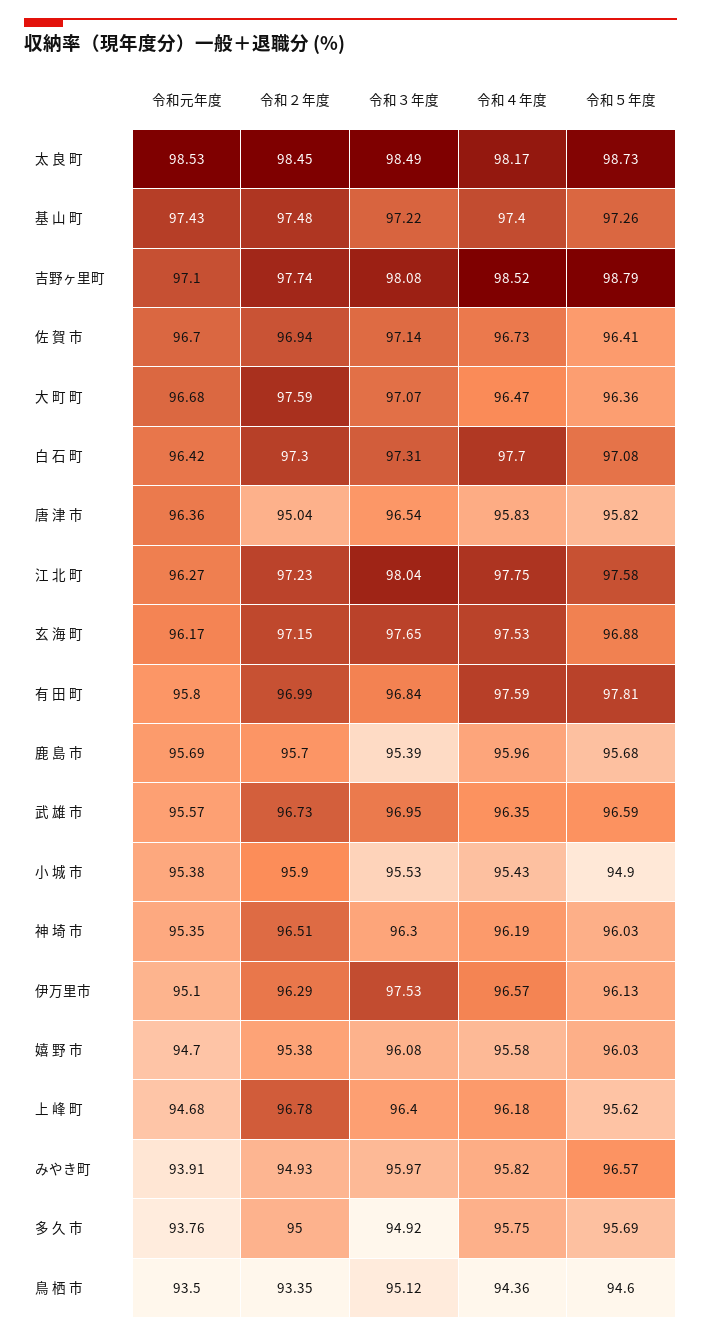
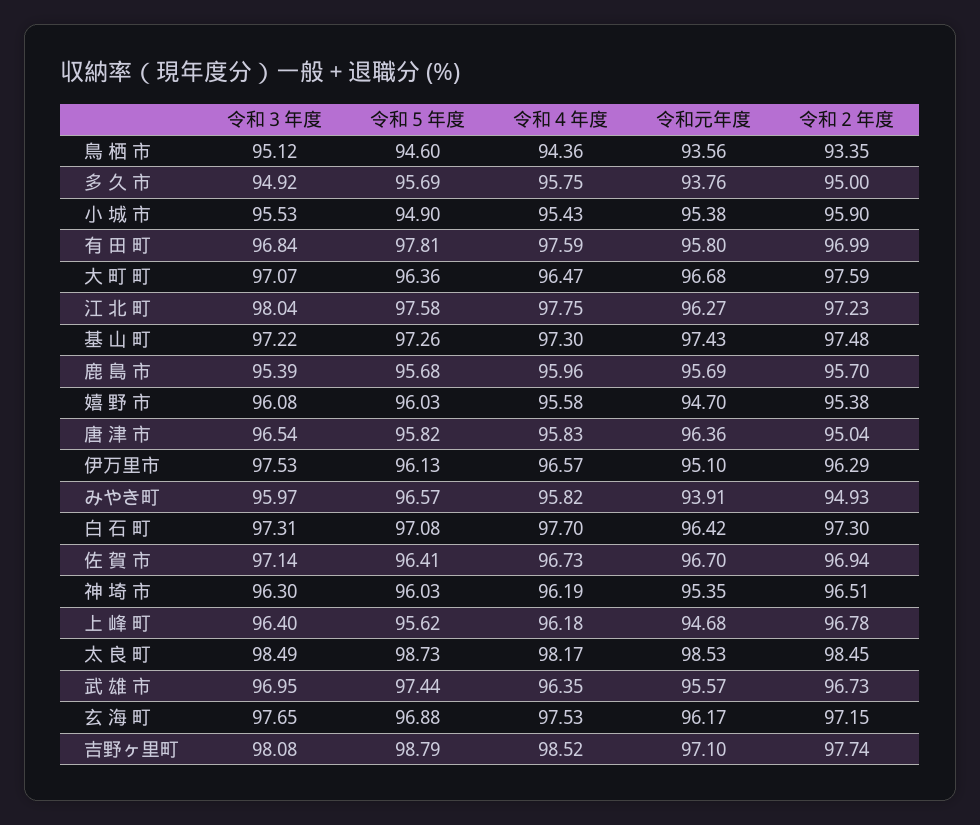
令和４年度, 基 山 町: 97.4 -> 97.3
令和５年度, 武 雄 市: 96.59 -> 97.44
令和元年度, 鳥 栖 市: 93.5 -> 93.56

